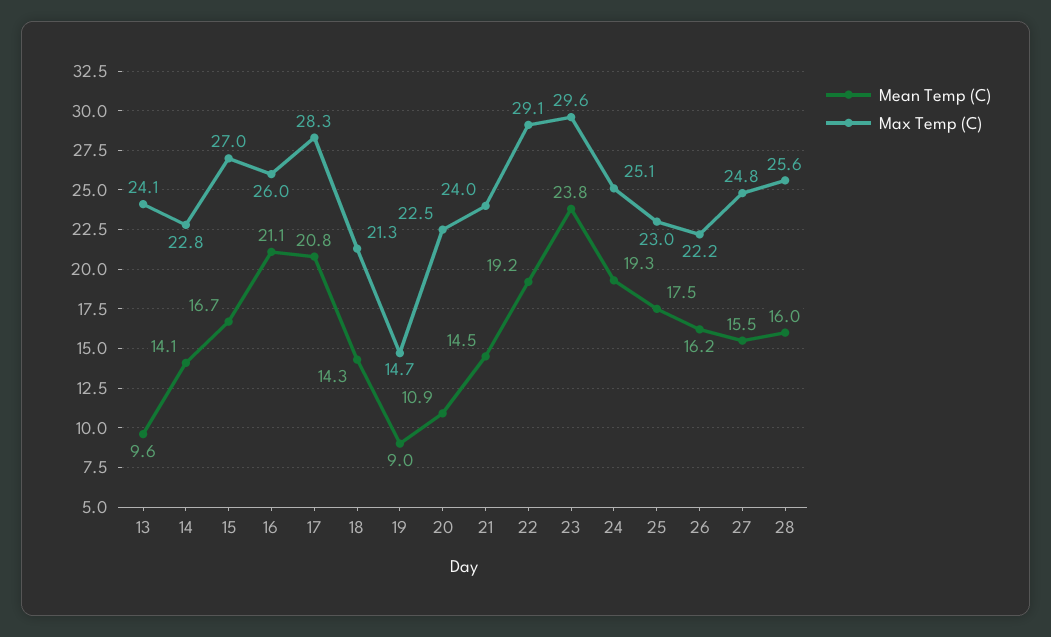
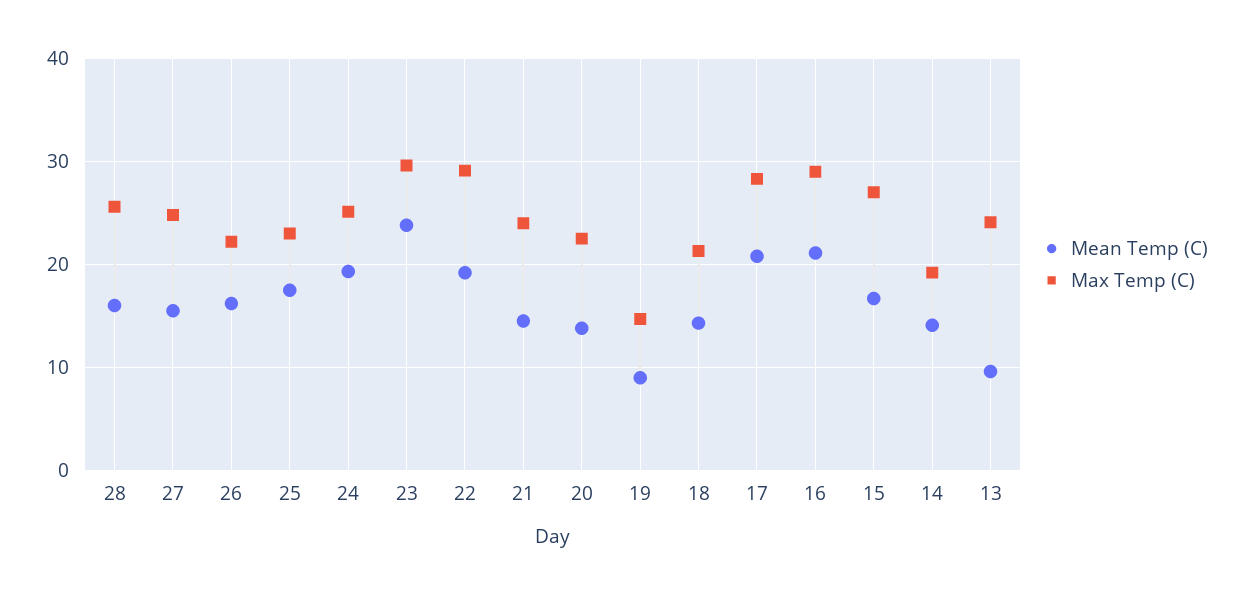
Max Temp (C), 14: 22.8 -> 19
Max Temp (C), 16: 26 -> 29
Mean Temp (C), 20: 10.9 -> 14

